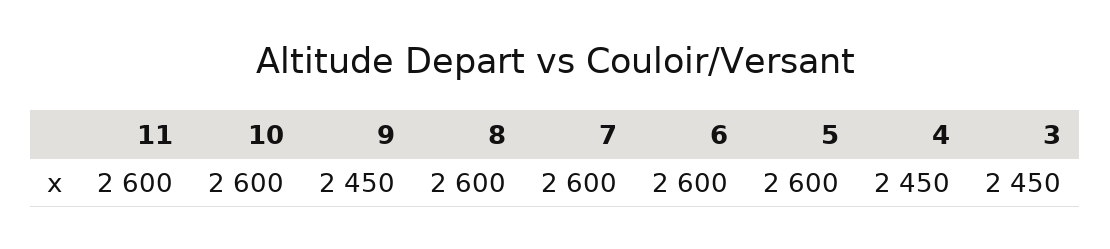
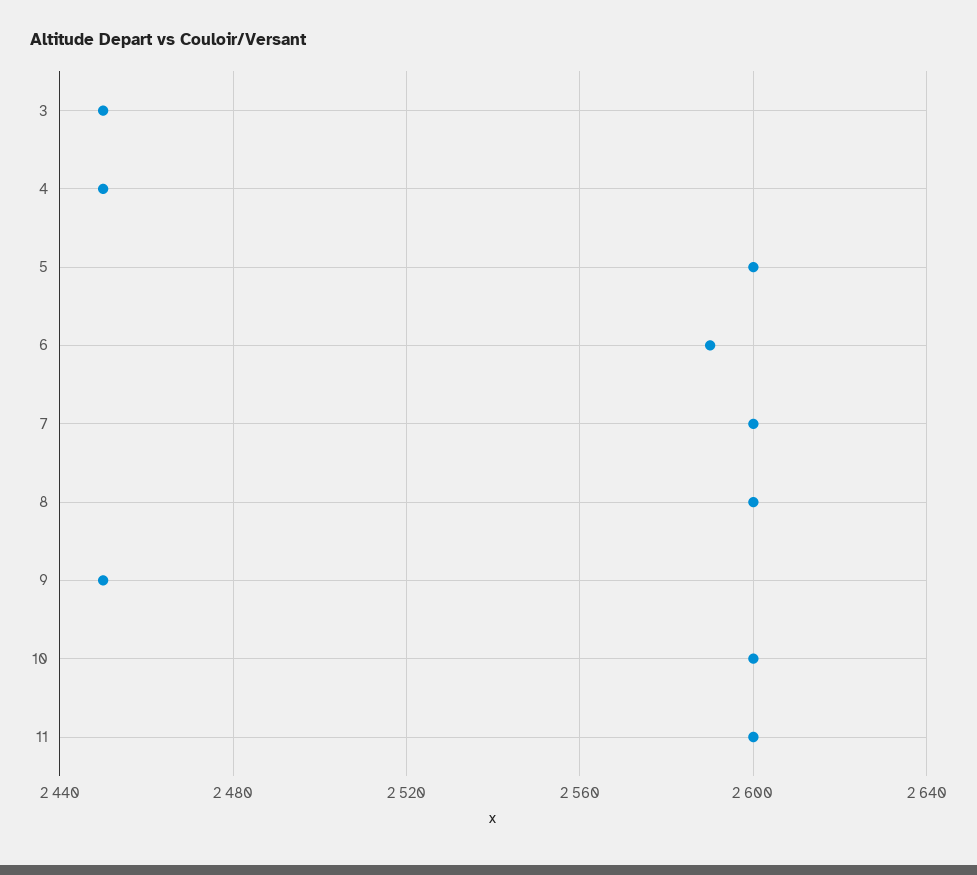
6: 2600 -> 2590

